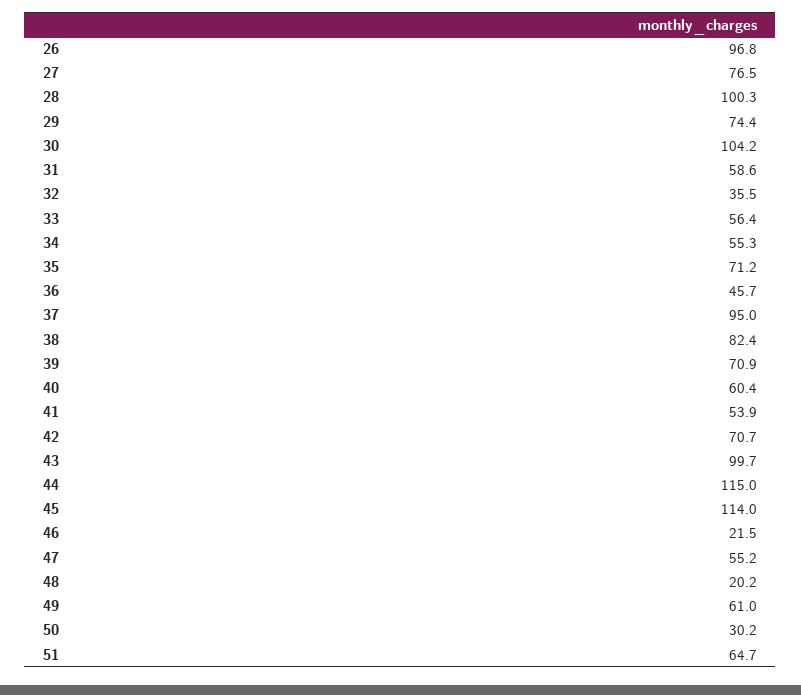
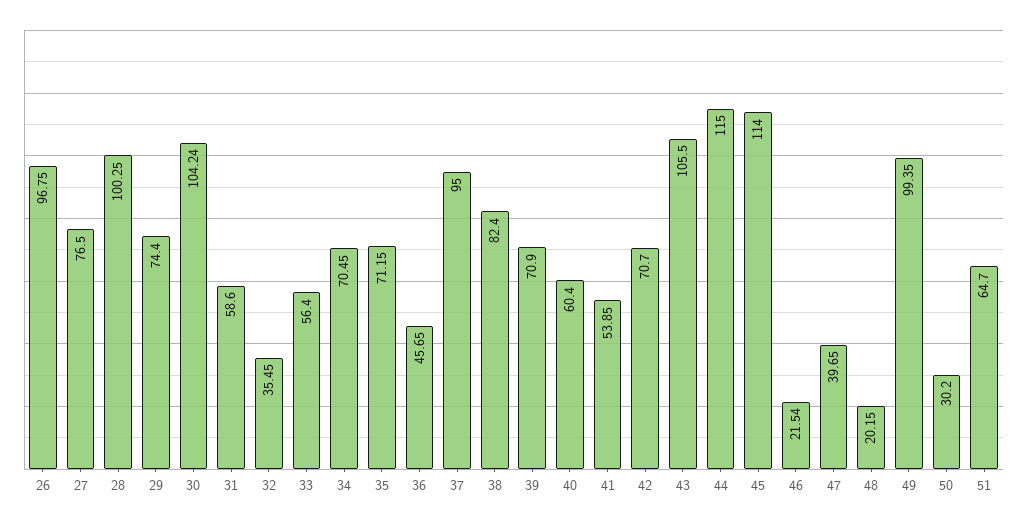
34: 55.3 -> 70.45
43: 99.7 -> 105.5
47: 55.2 -> 39.65
49: 61 -> 99.35

